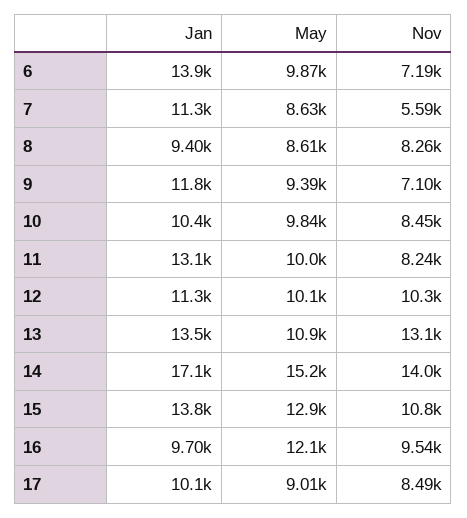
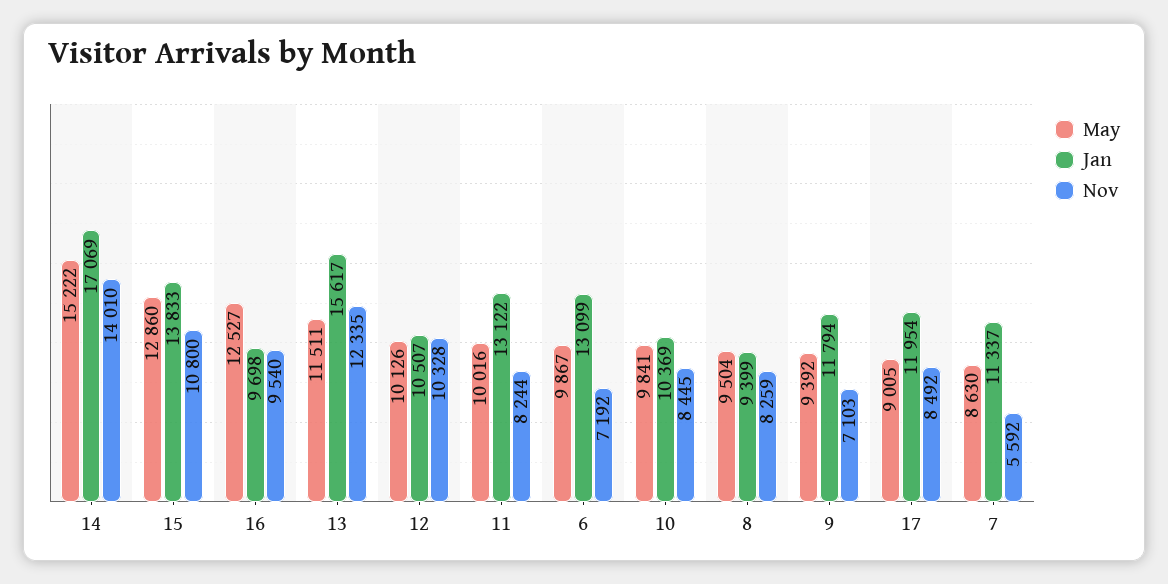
Jan, 6: 13900 -> 13099
May, 8: 8610 -> 9504
Jan, 12: 11300 -> 10507
Jan, 13: 13500 -> 15617
May, 13: 10900 -> 11511
Nov, 13: 13100 -> 12335
May, 16: 12100 -> 12527
Jan, 17: 10100 -> 11954

